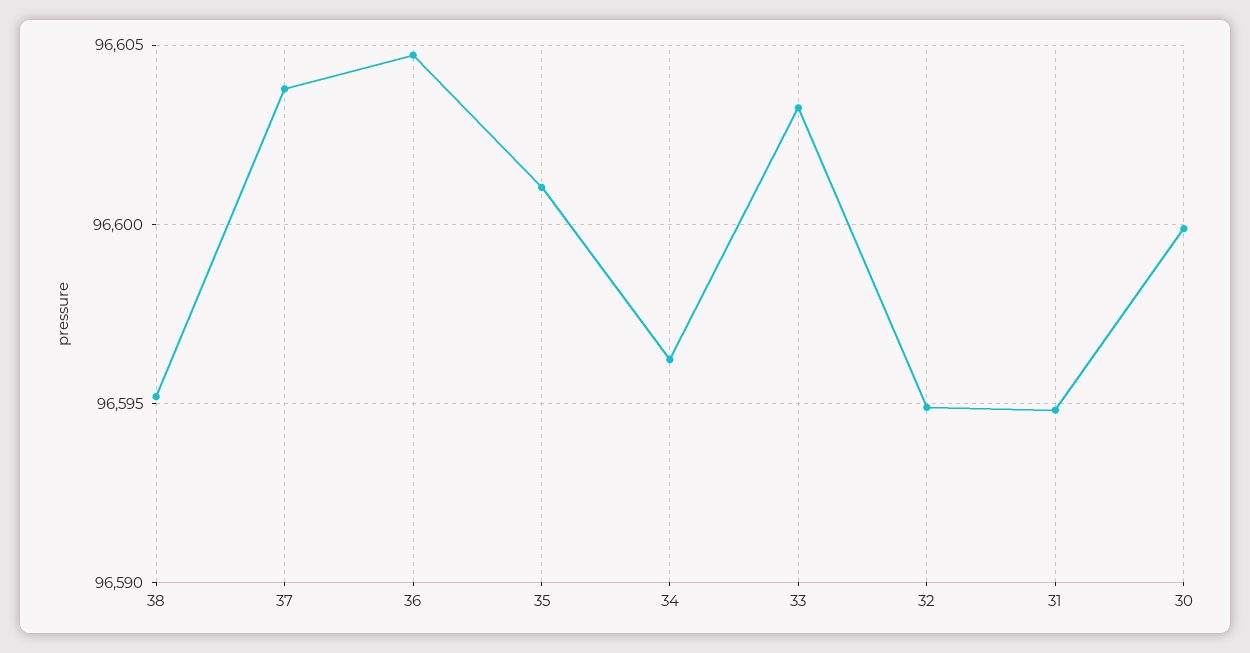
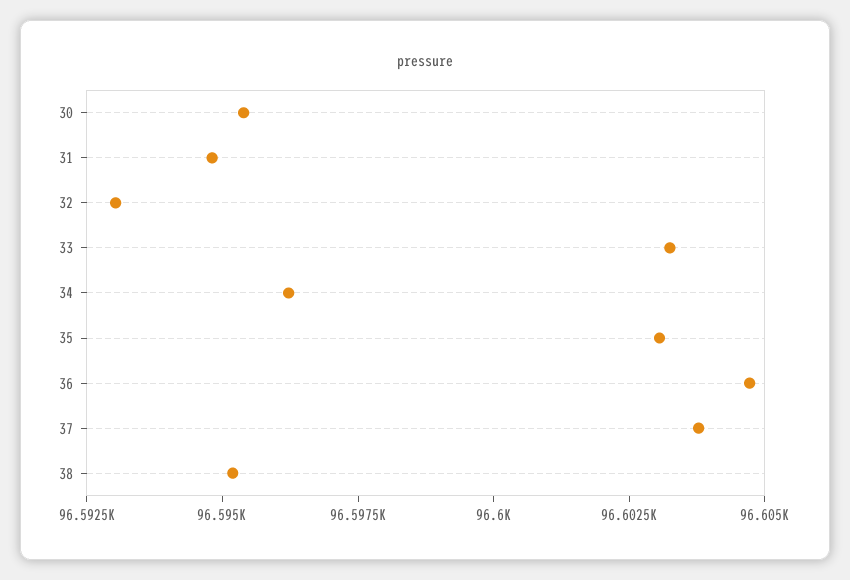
35: 96601 -> 96603
32: 96595 -> 96593
30: 96600 -> 96595.5

